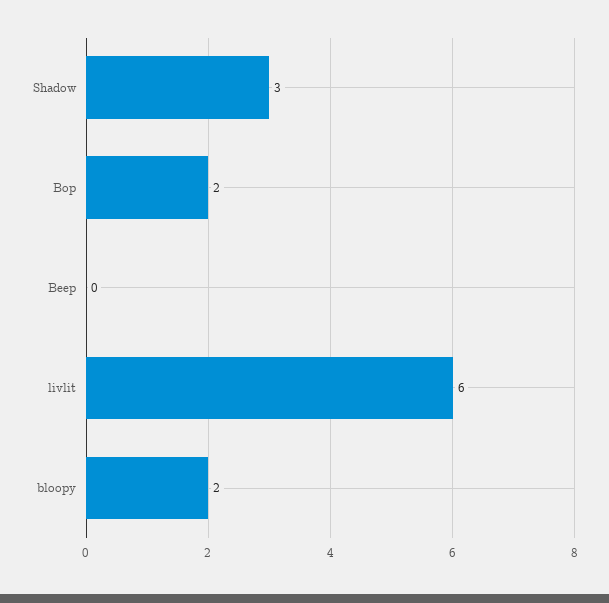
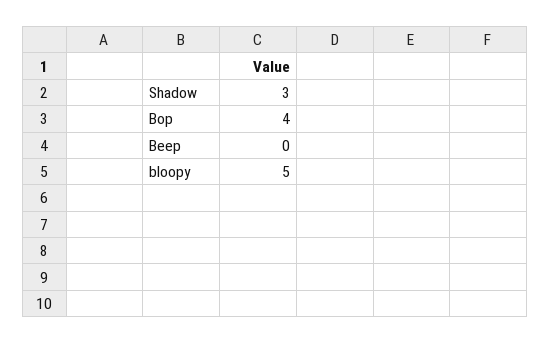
Bop: 2 -> 4
livlit: 6 -> none
bloopy: 2 -> 5

